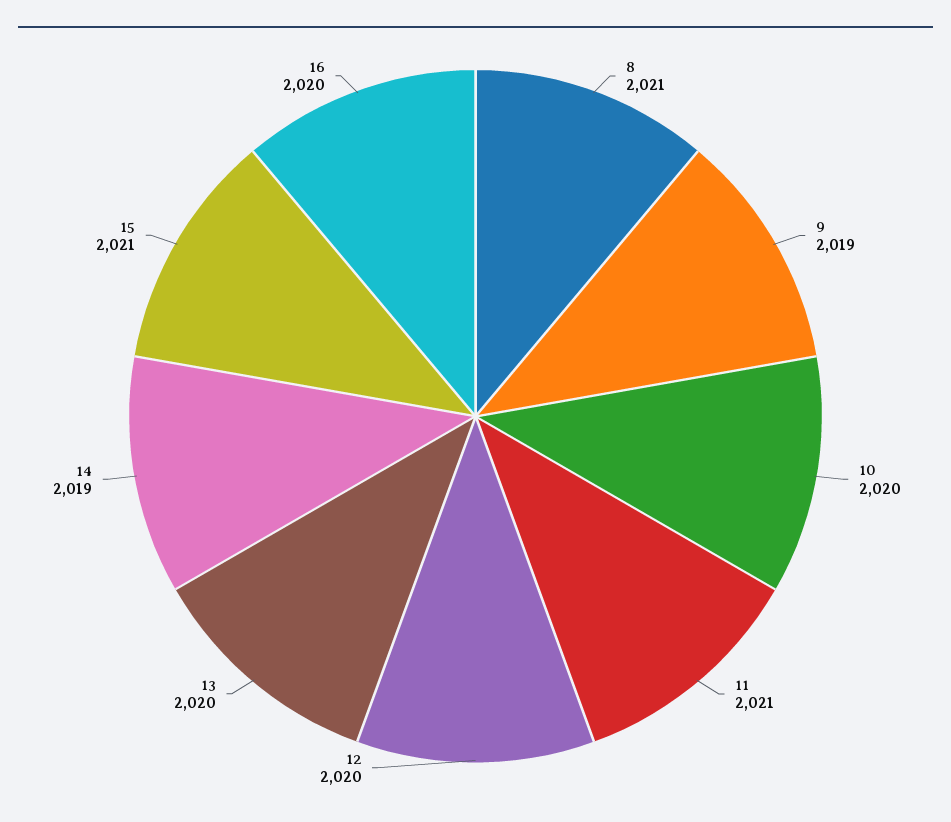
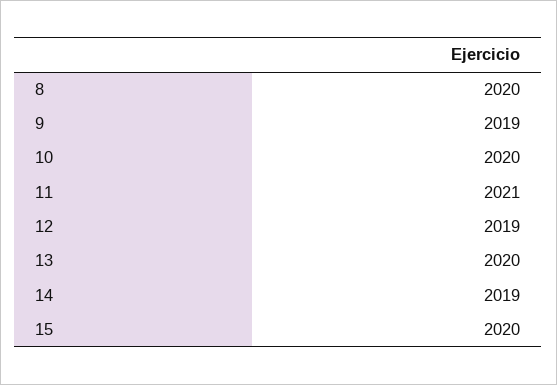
8: 2021 -> 2020
12: 2020 -> 2019
15: 2021 -> 2020
16: 2020 -> none

